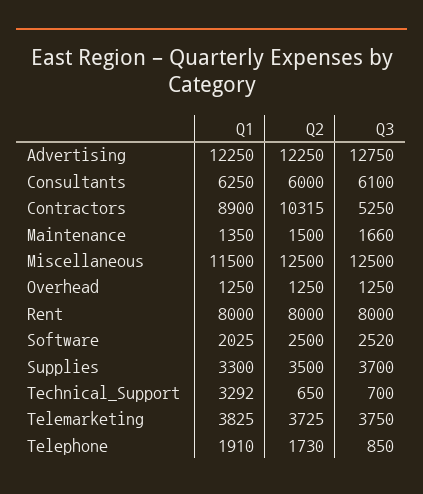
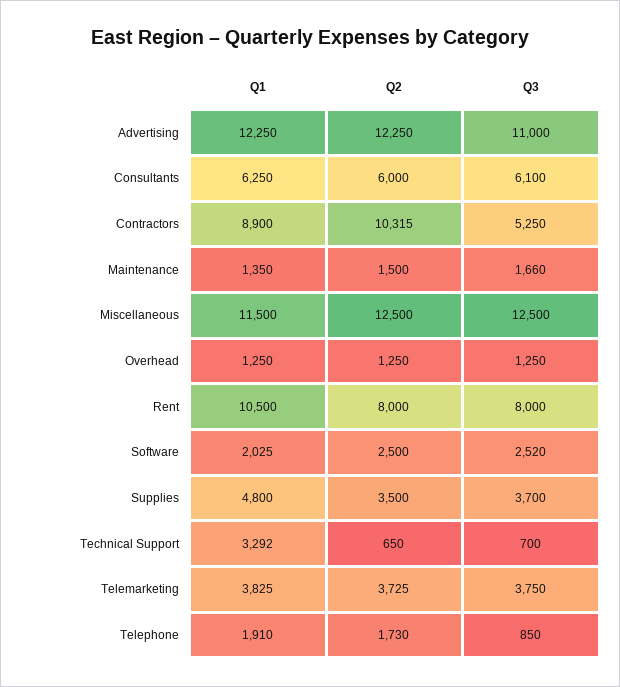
Q3, Advertising: 12750 -> 11000
Q1, Rent: 8000 -> 10500
Q1, Supplies: 3300 -> 4800

